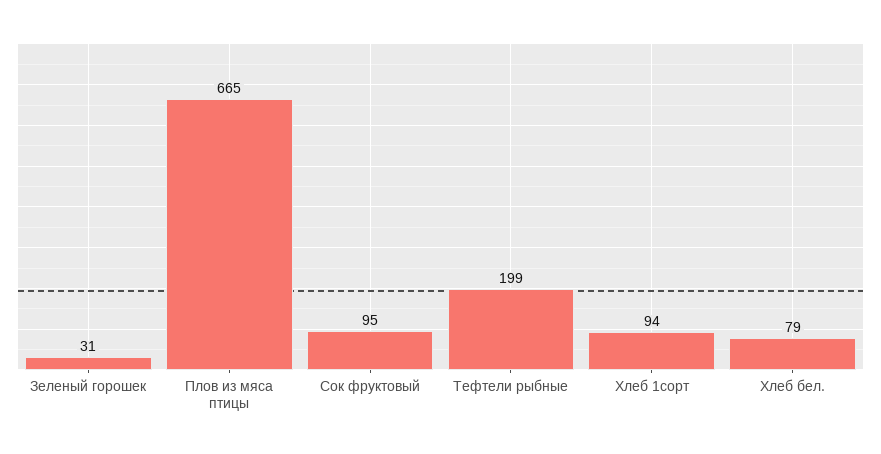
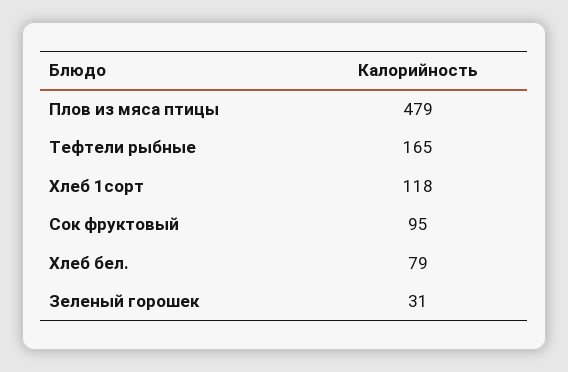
Плов из мяса птицы: 665 -> 479
Тефтели рыбные: 199 -> 165
Хлеб 1сорт: 94 -> 118

